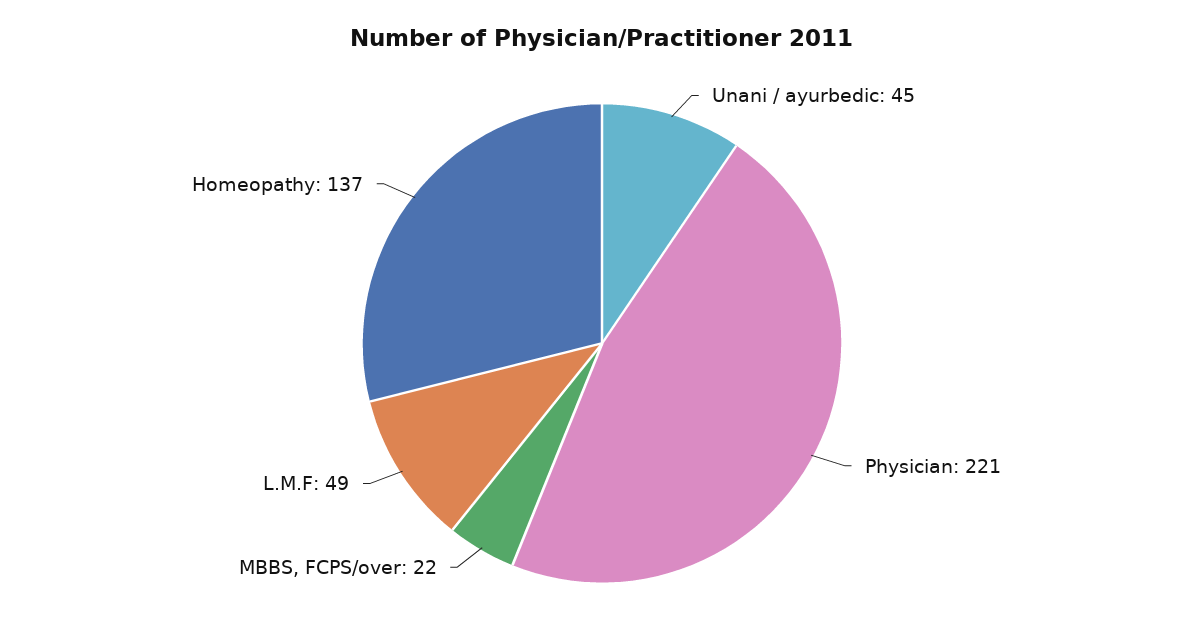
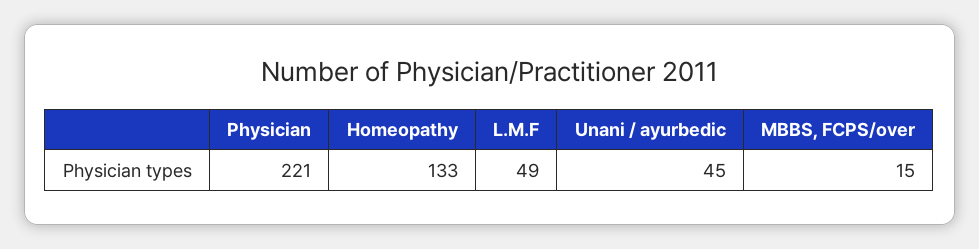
MBBS, FCPS/over: 22 -> 15
Homeopathy: 137 -> 133

